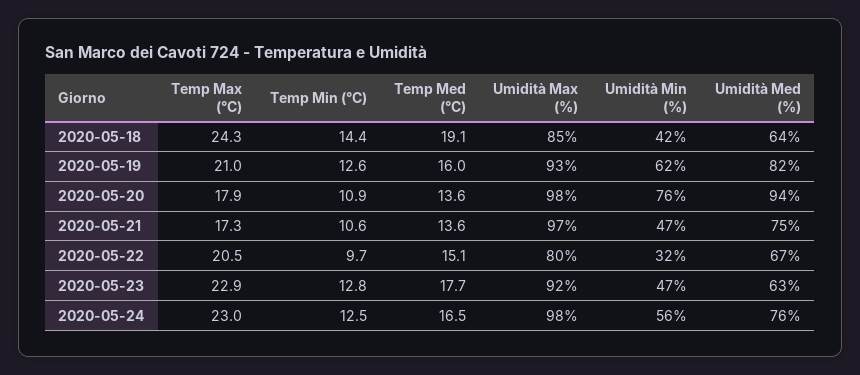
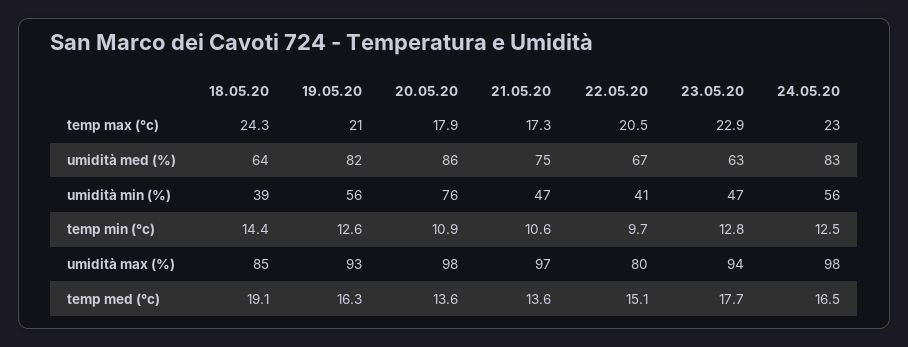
Umidità Min (%), 2020-05-18: 42 -> 39
Temp Med (°C), 2020-05-19: 16 -> 16.3
Umidità Min (%), 2020-05-19: 62 -> 56
Umidità Med (%), 2020-05-20: 94 -> 86
Umidità Min (%), 2020-05-22: 32 -> 41
Umidità Max (%), 2020-05-23: 92 -> 94
Umidità Med (%), 2020-05-24: 76 -> 83

